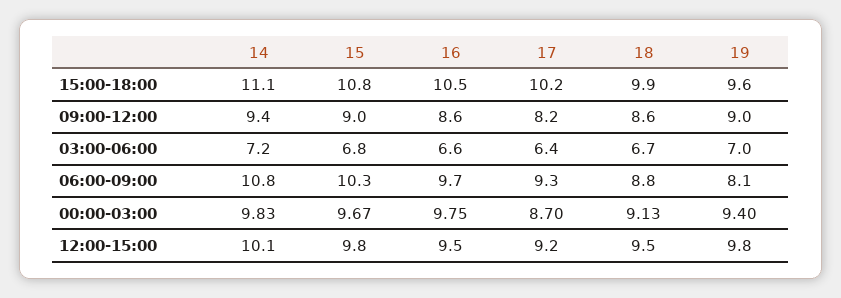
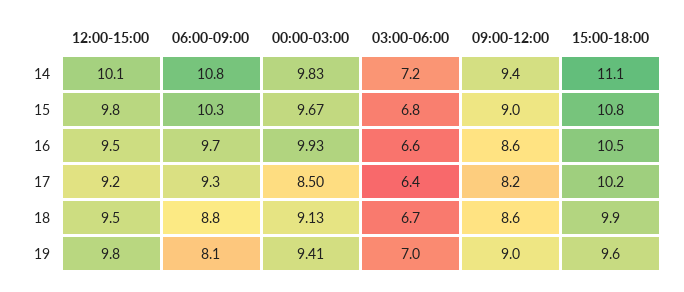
16, 00:00-03:00: 9.75 -> 9.93
17, 00:00-03:00: 8.7 -> 8.5
19, 00:00-03:00: 9.4 -> 9.41

